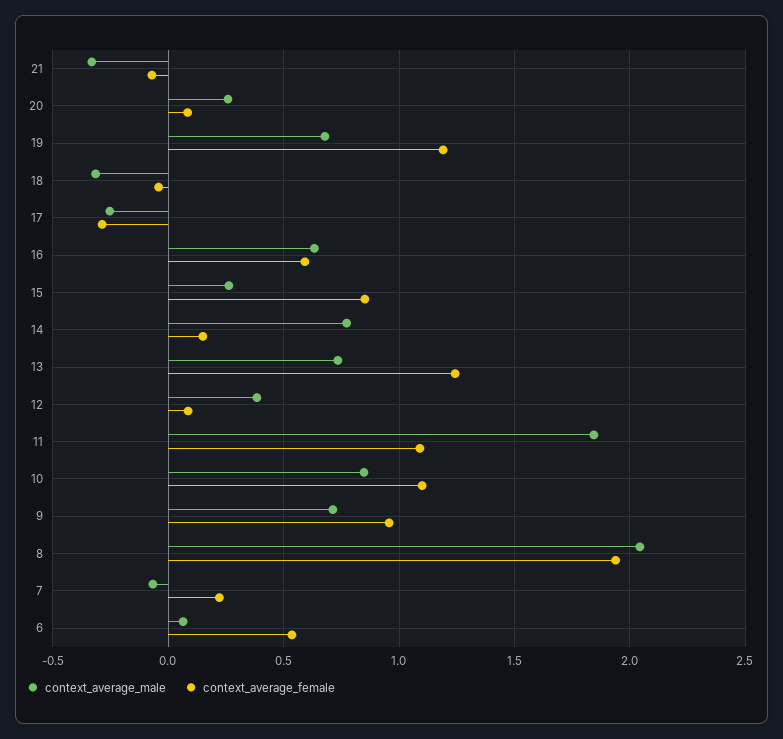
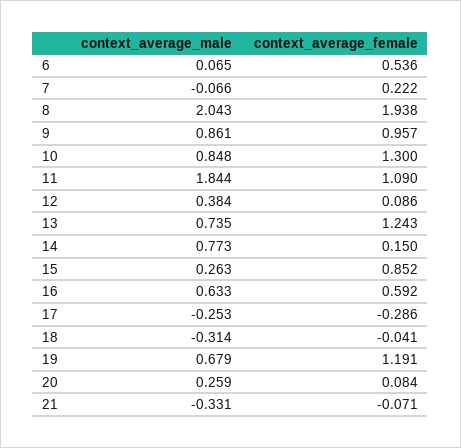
context_average_female, 10: 1.1 -> 1.3
context_average_male, 9: 0.7 -> 0.861

